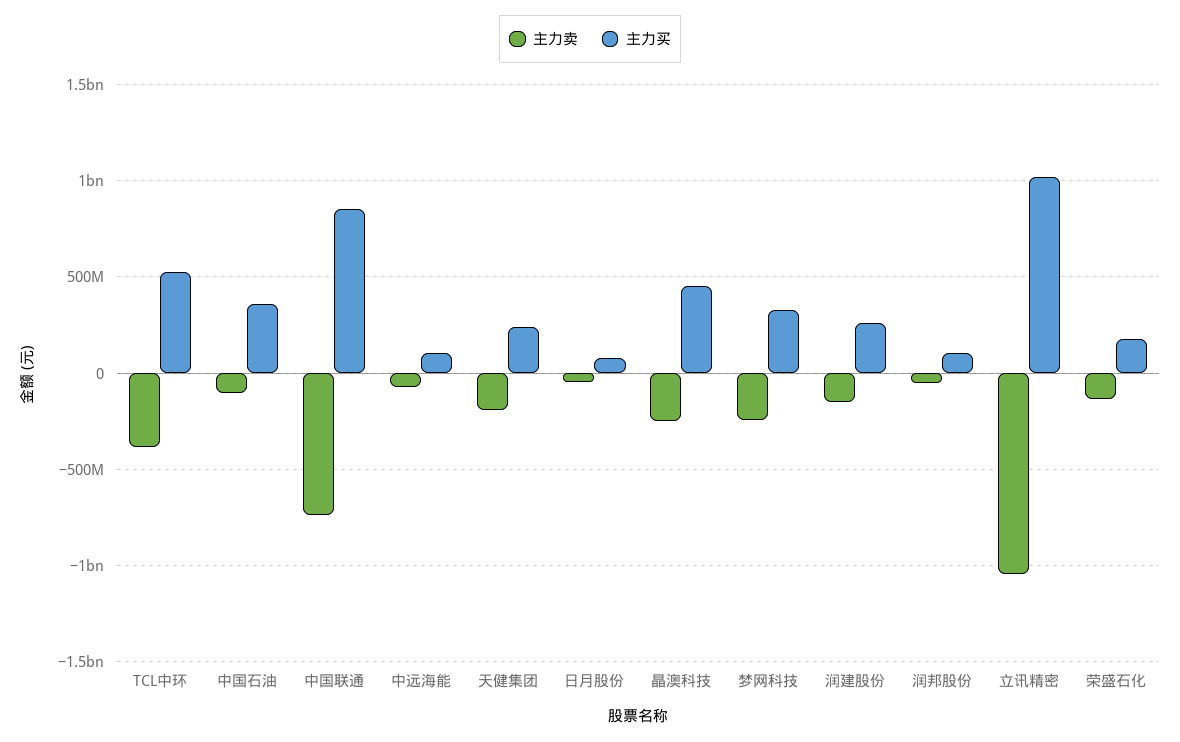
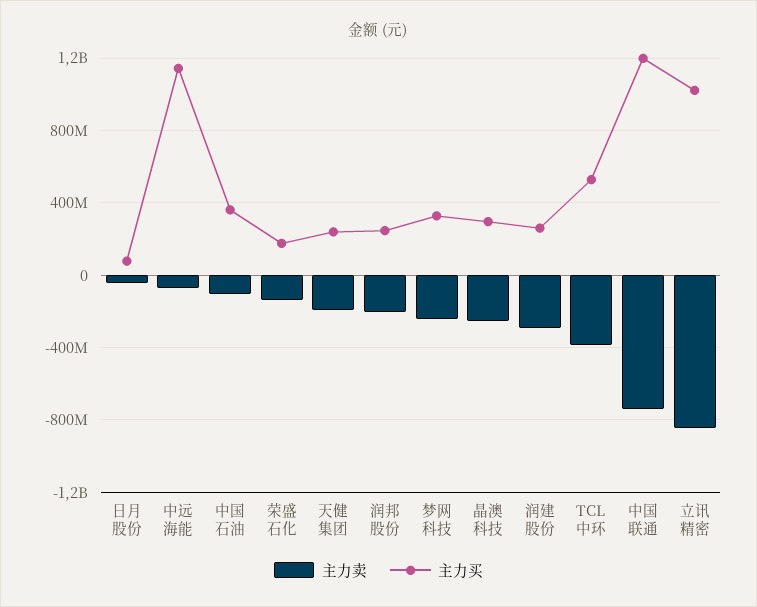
主力买, 中国联通: 850000000 -> 1200000000
主力买, 中远海能: 100000000 -> 1150000000
主力买, 晶澳科技: 450000000 -> 300000000
主力卖, 润建股份: -150000000 -> -300000000
主力卖, 润邦股份: -50000000 -> -200000000
主力买, 润邦股份: 100000000 -> 250000000
主力卖, 立讯精密: -1050000000 -> -850000000

